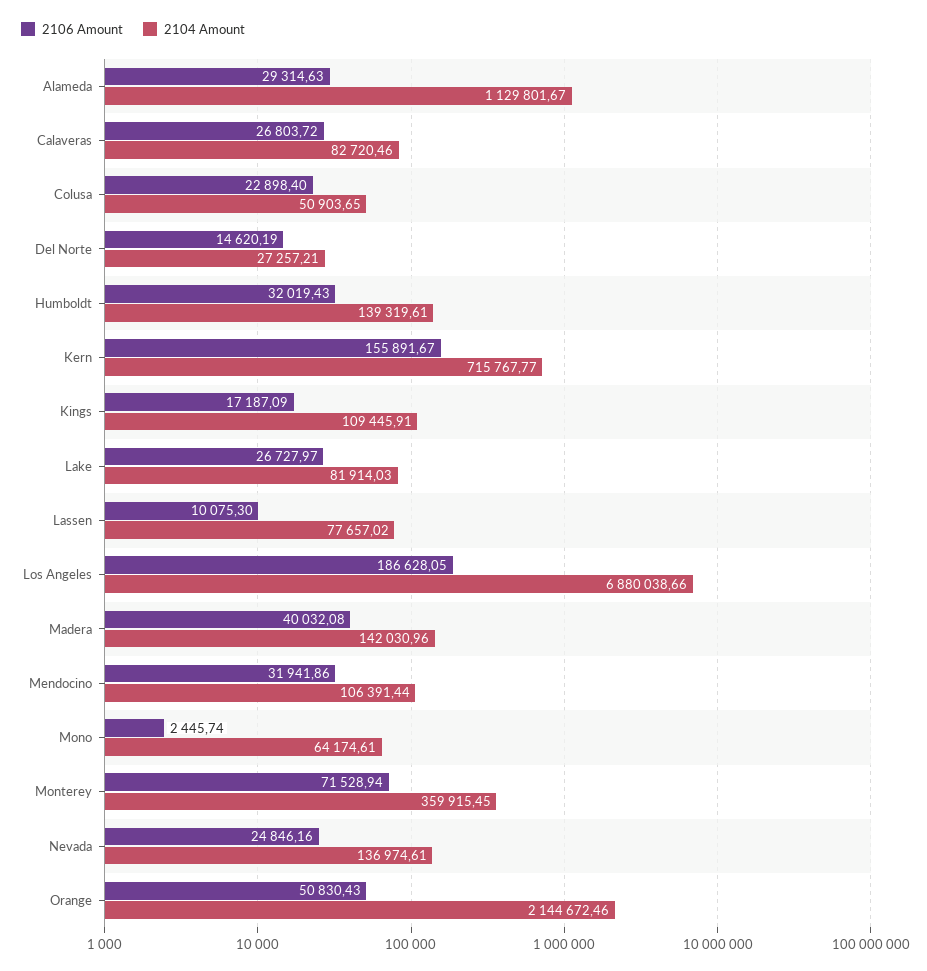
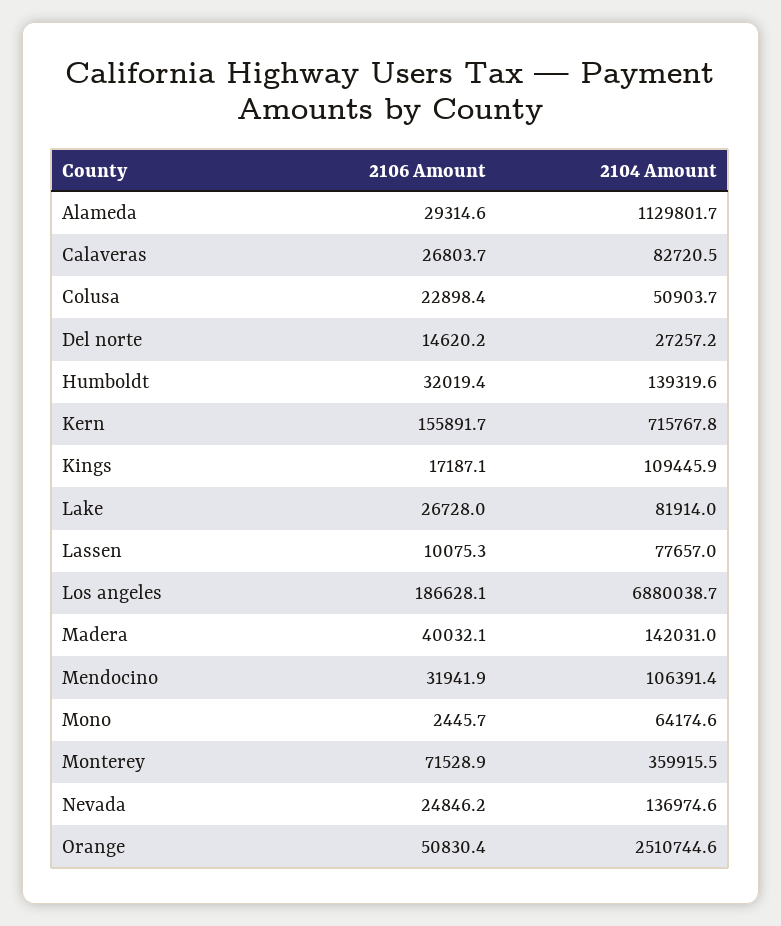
2104 Amount, Orange: 2144672.46 -> 2510744.6

